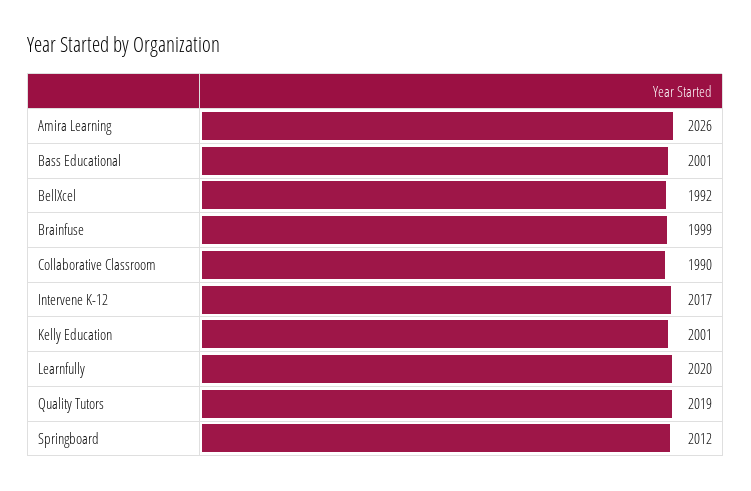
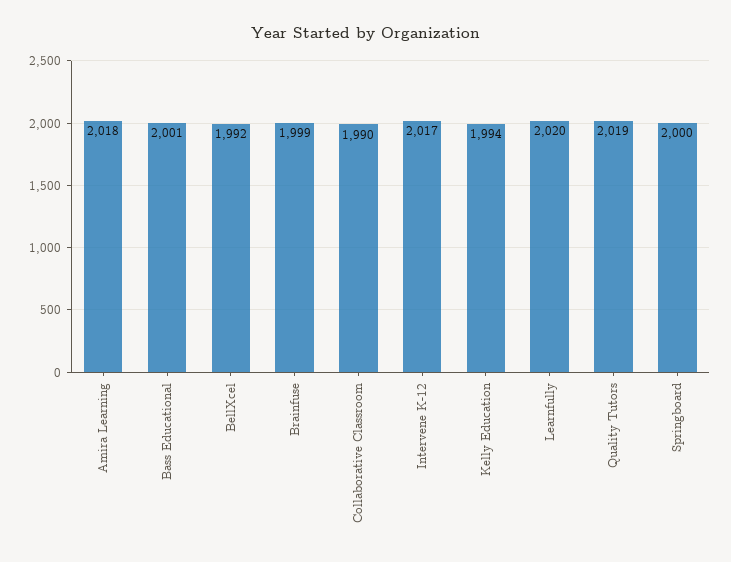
Amira Learning: 2026 -> 2018
Kelly Education: 2001 -> 1994
Springboard: 2012 -> 2000

